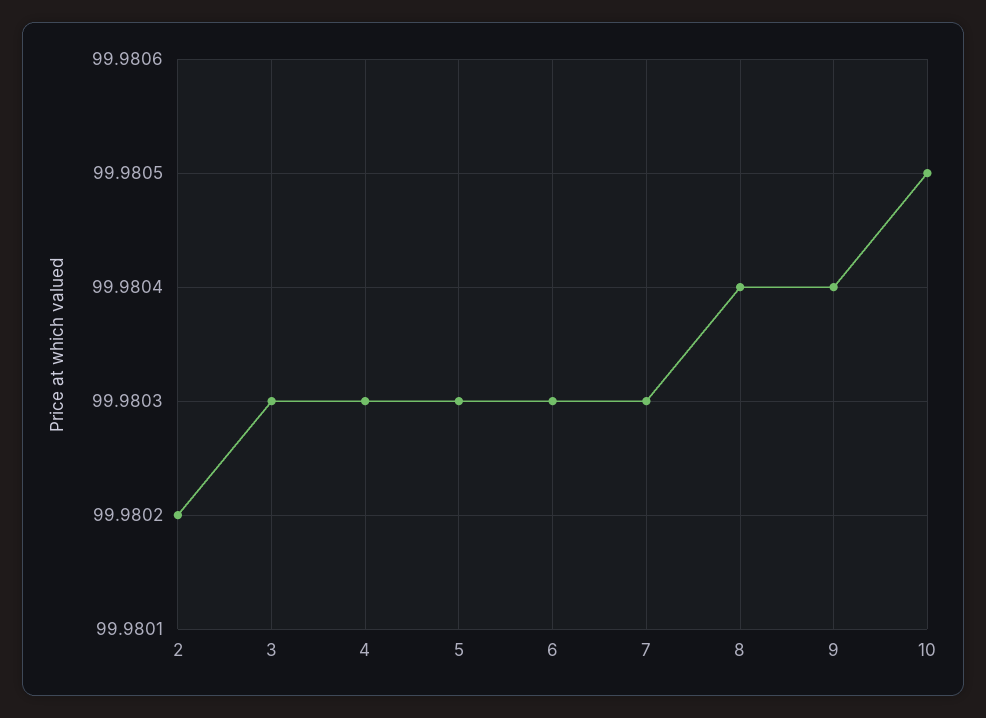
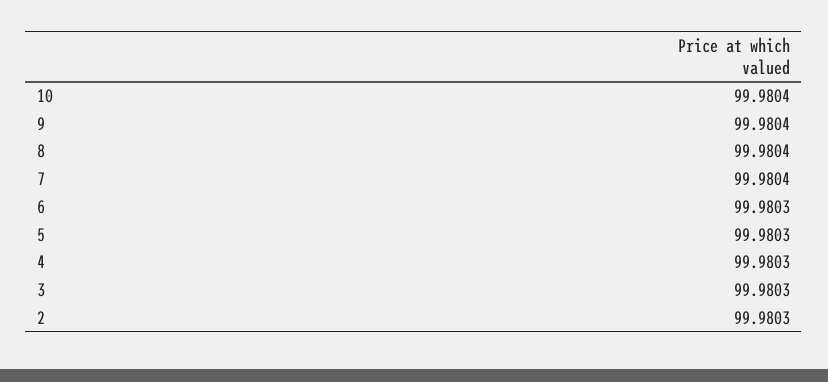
2: 99.9802 -> 99.9803
7: 99.9803 -> 99.9804
10: 99.9805 -> 99.9804

